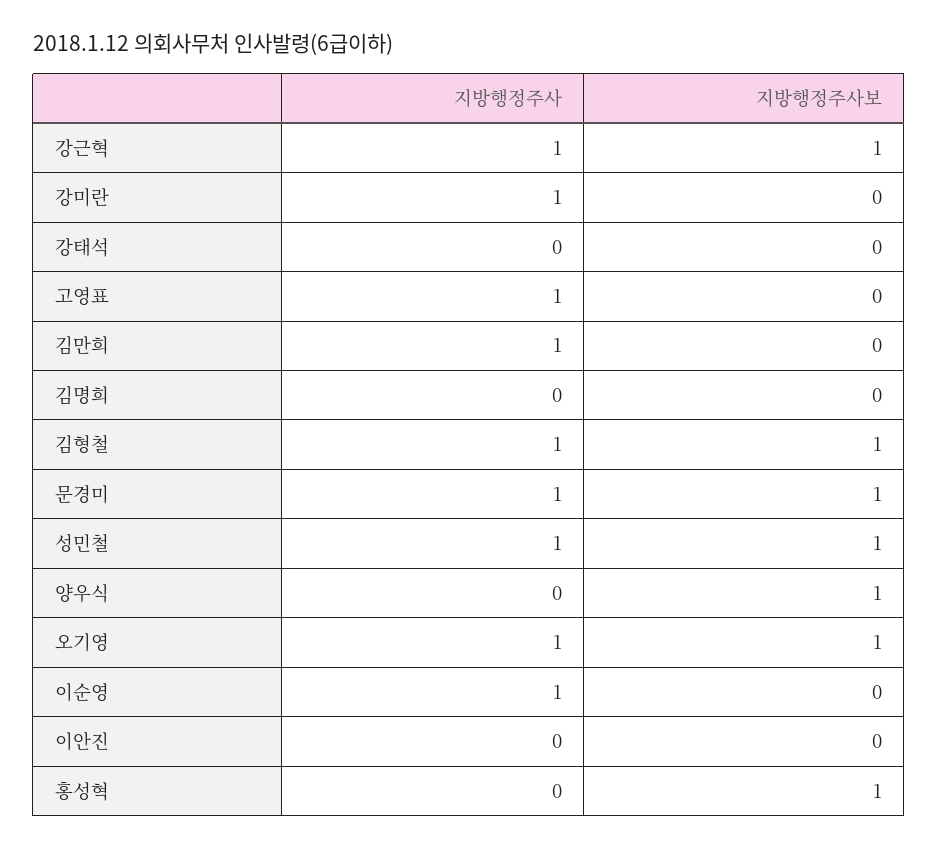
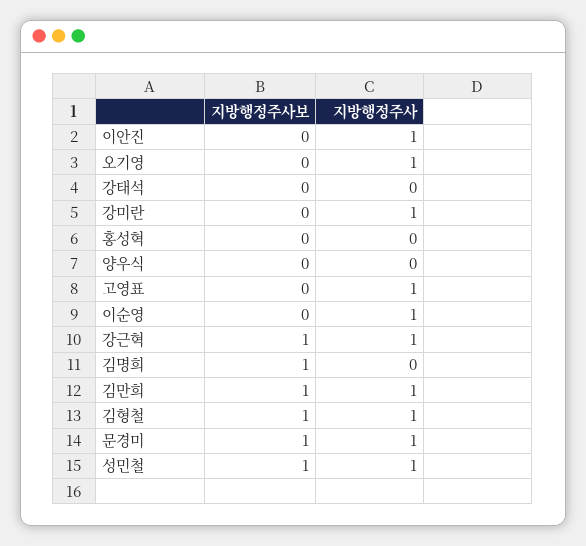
지방행정주사보, 김만희: 0 -> 1
지방행정주사보, 김명희: 0 -> 1
지방행정주사보, 양우식: 1 -> 0
지방행정주사보, 오기영: 1 -> 0
지방행정주사, 이안진: 0 -> 1
지방행정주사보, 홍성혁: 1 -> 0

